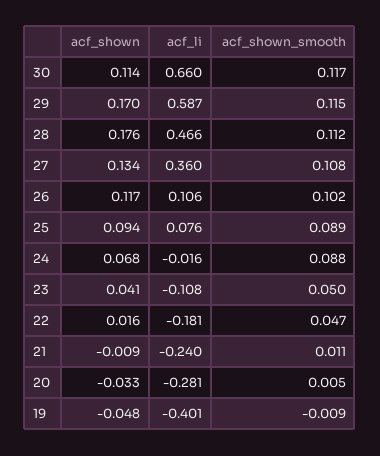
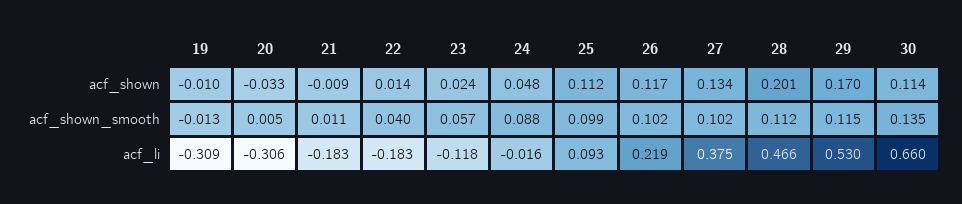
acf_shown_smooth, 30: 0.117 -> 0.135
acf_li, 29: 0.587 -> 0.53
acf_shown, 28: 0.176 -> 0.201
acf_li, 27: 0.36 -> 0.375
acf_shown_smooth, 27: 0.108 -> 0.102
acf_li, 26: 0.106 -> 0.219
acf_shown, 25: 0.094 -> 0.112
acf_li, 25: 0.076 -> 0.093
acf_shown_smooth, 25: 0.089 -> 0.099
acf_shown, 24: 0.068 -> 0.048
acf_shown, 23: 0.041 -> 0.024
acf_li, 23: -0.108 -> -0.118
acf_shown_smooth, 23: 0.05 -> 0.057
acf_shown, 22: 0.016 -> 0.014
acf_li, 22: -0.181 -> -0.183
acf_shown_smooth, 22: 0.047 -> 0.04
acf_li, 21: -0.24 -> -0.183
acf_li, 20: -0.281 -> -0.306
acf_shown, 19: -0.048 -> -0.01
acf_li, 19: -0.401 -> -0.309
acf_shown_smooth, 19: -0.009 -> -0.013

